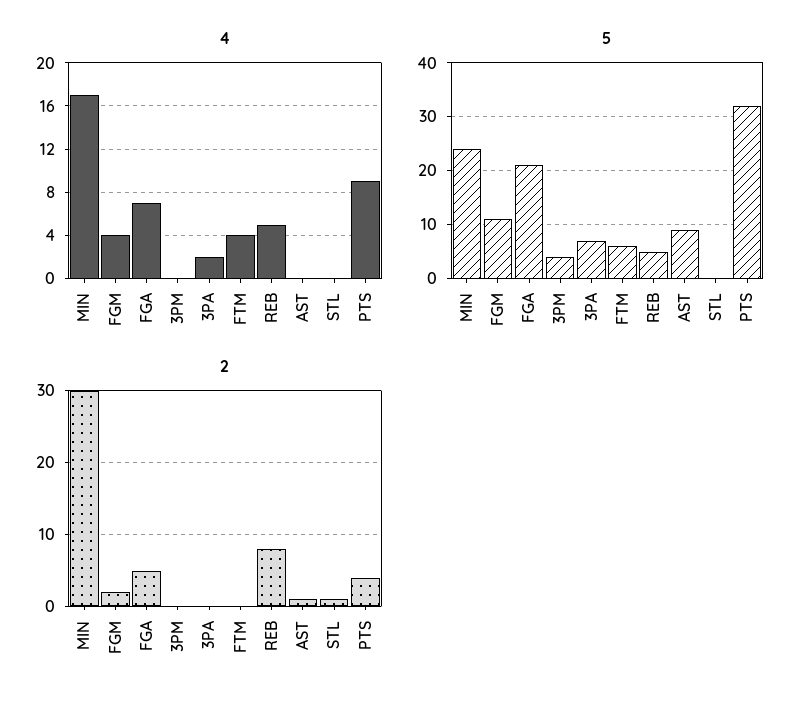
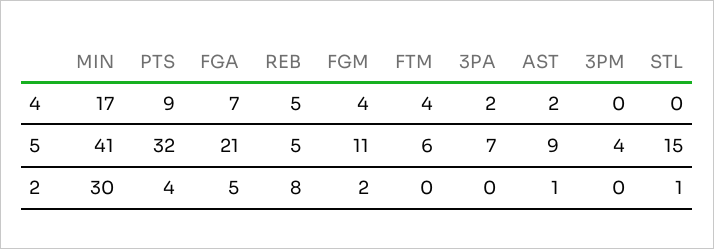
4, AST: 0 -> 2
5, MIN: 25 -> 41
5, STL: 0 -> 15

